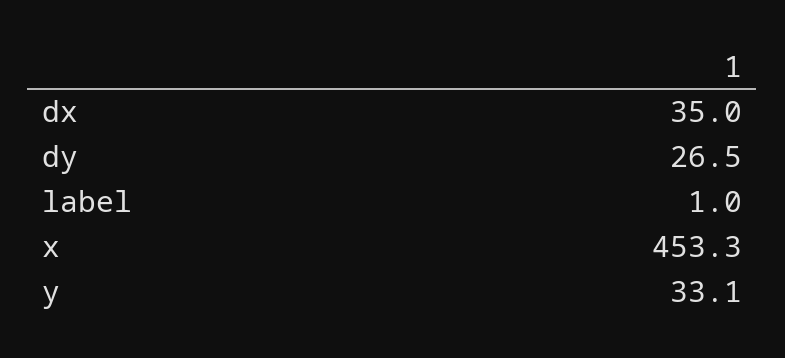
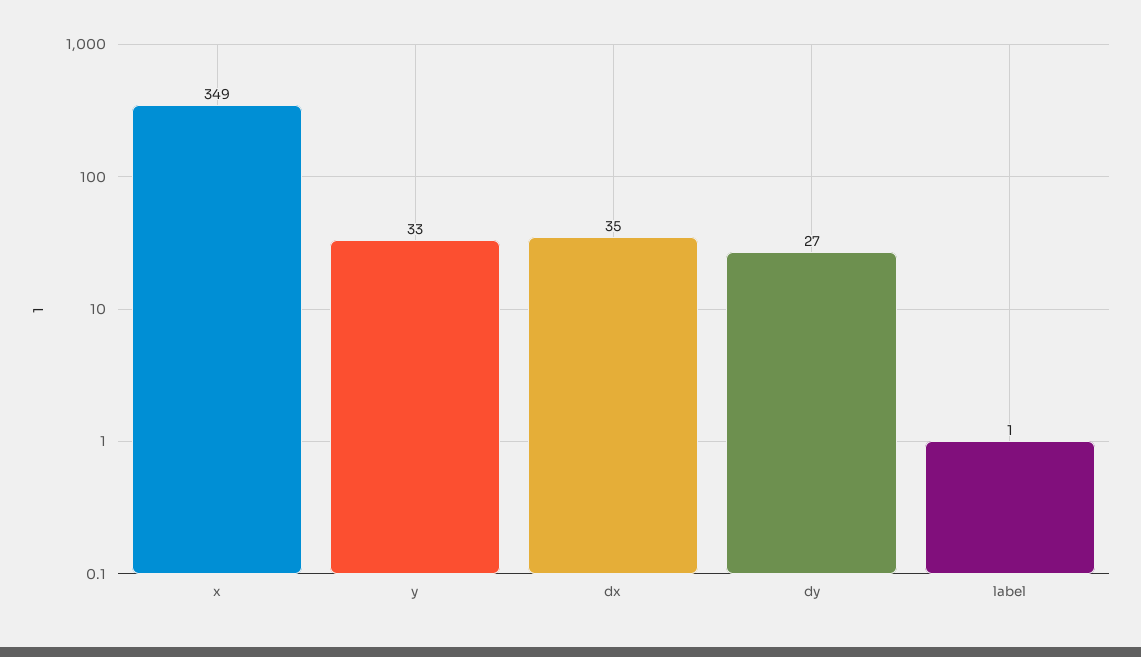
x: 453.3 -> 349

